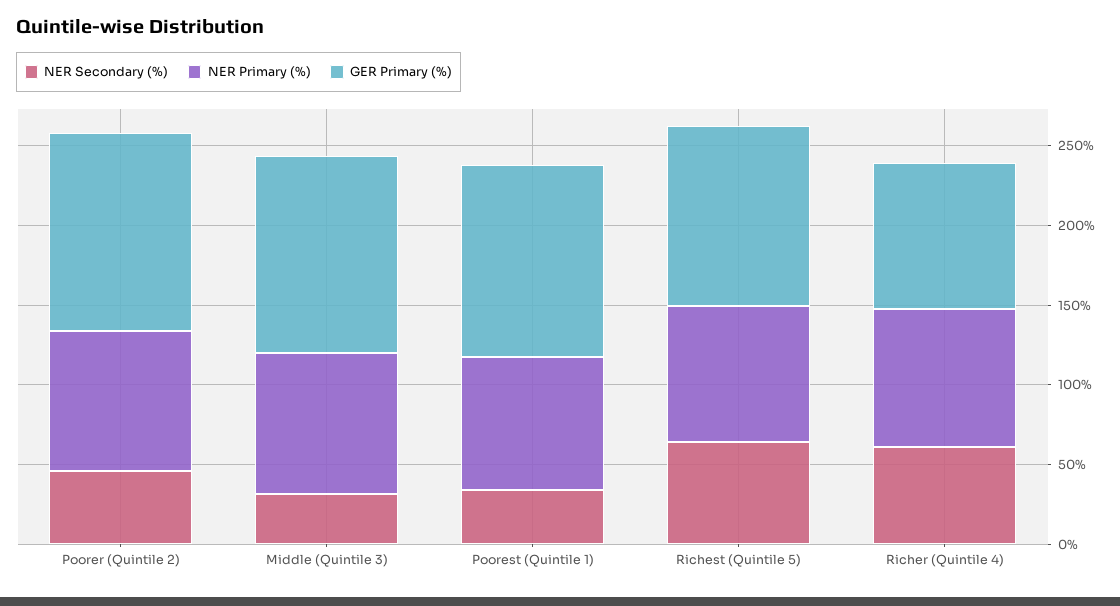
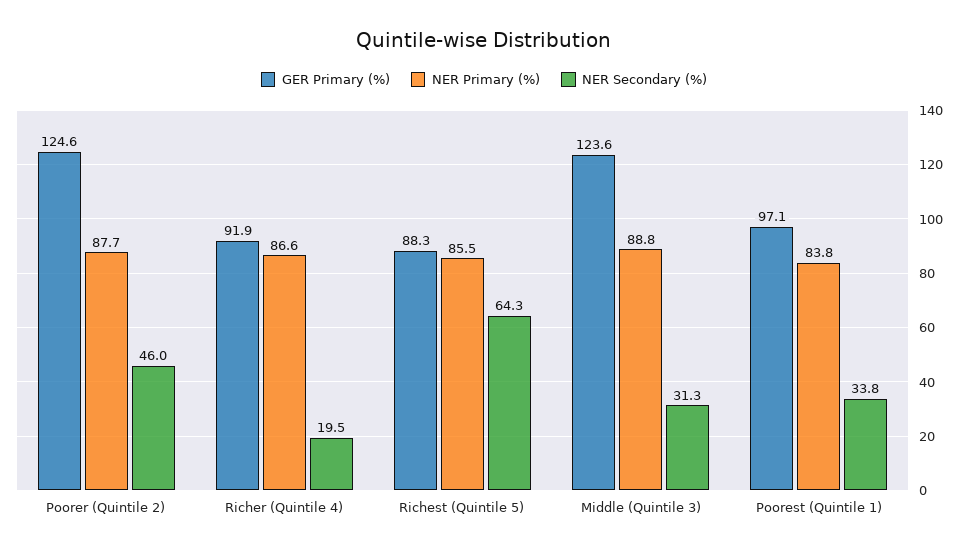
GER Primary (%), Poorest (Quintile 1): 120 -> 97.1
GER Primary (%), Richest (Quintile 5): 110 -> 88.3
NER Secondary (%), Richer (Quintile 4): 60 -> 19.5

